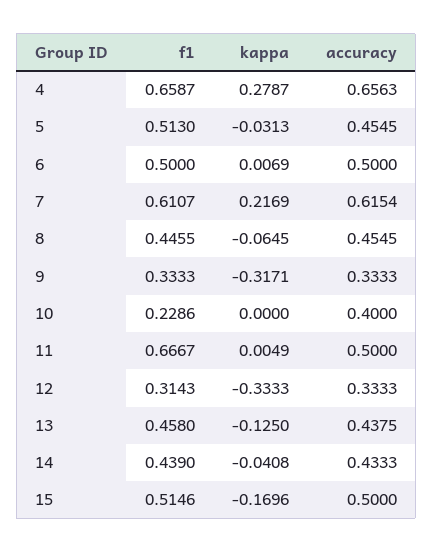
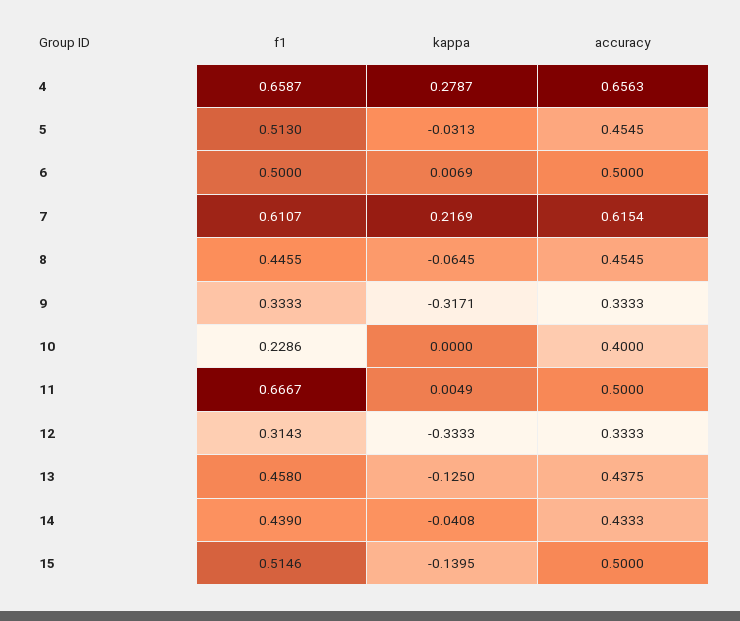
kappa, 15: -0.1696 -> -0.1395

